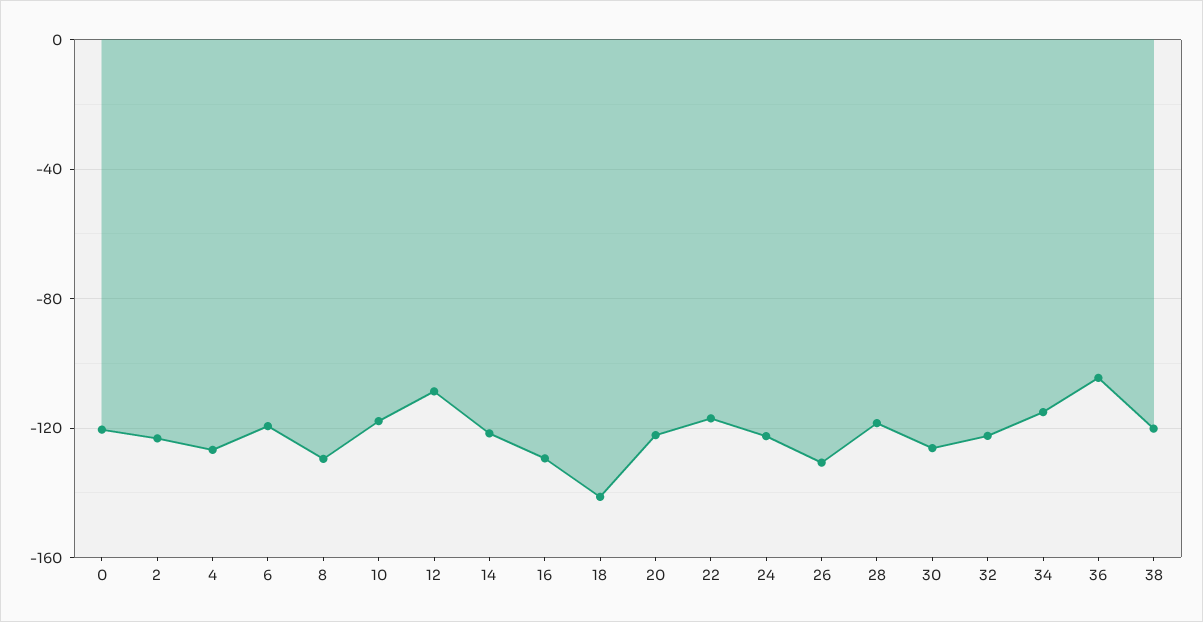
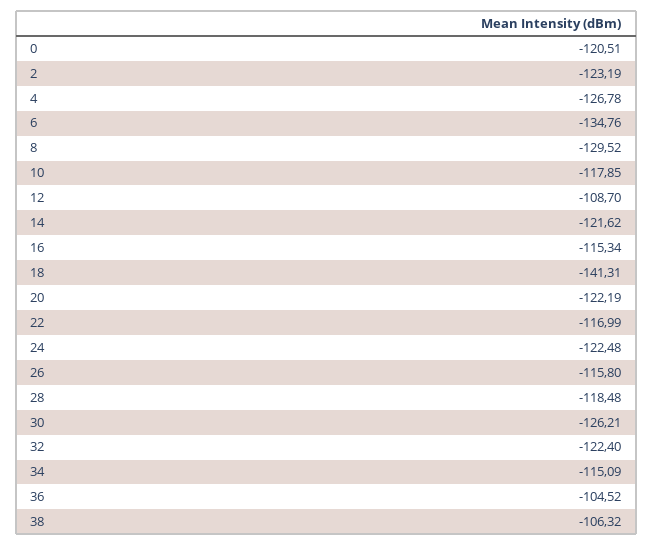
6: -120 -> -134.76
16: -130 -> -115.34
26: -130 -> -115.8
38: -120 -> -106.32

